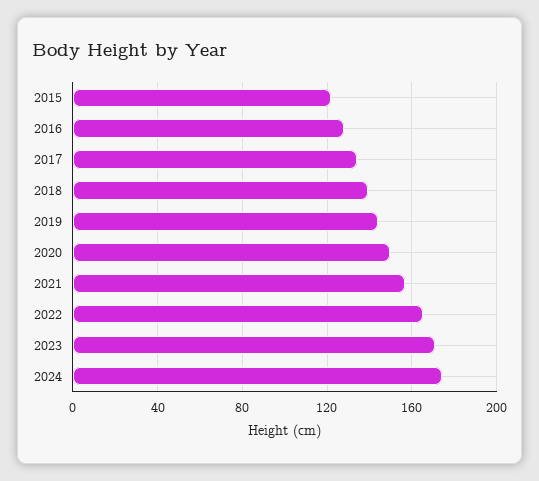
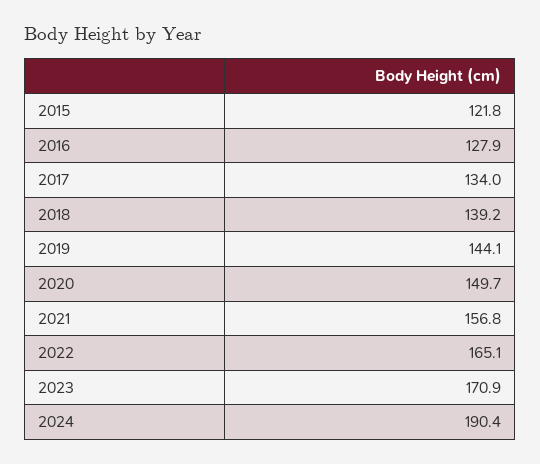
2024: 175 -> 190.4

